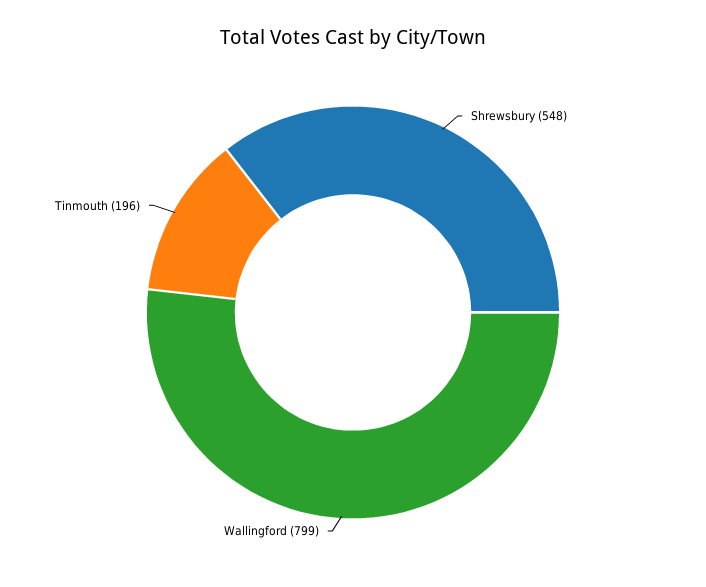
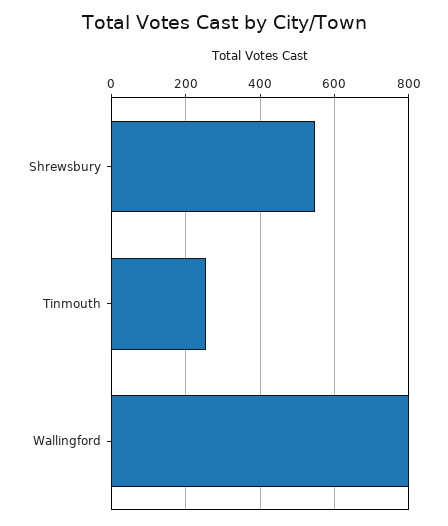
Tinmouth: 196 -> 260

